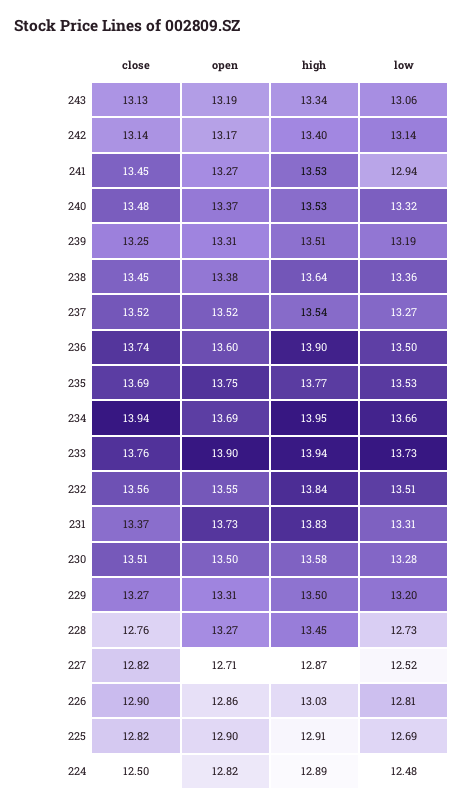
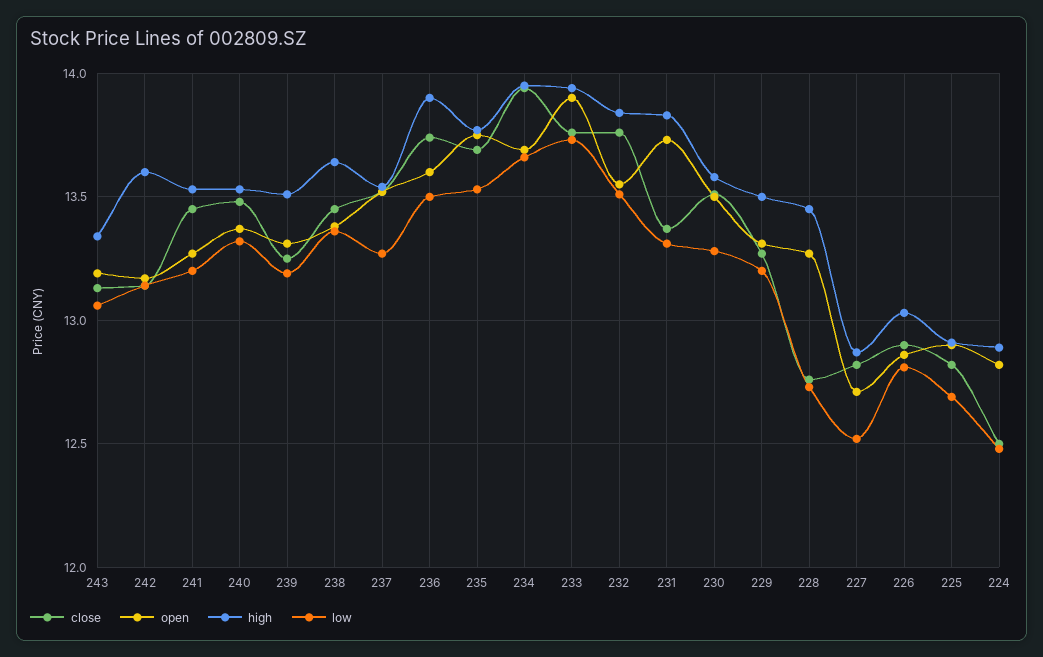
high, 242: 13.4 -> 13.6
low, 241: 12.94 -> 13.2
close, 232: 13.56 -> 13.75

